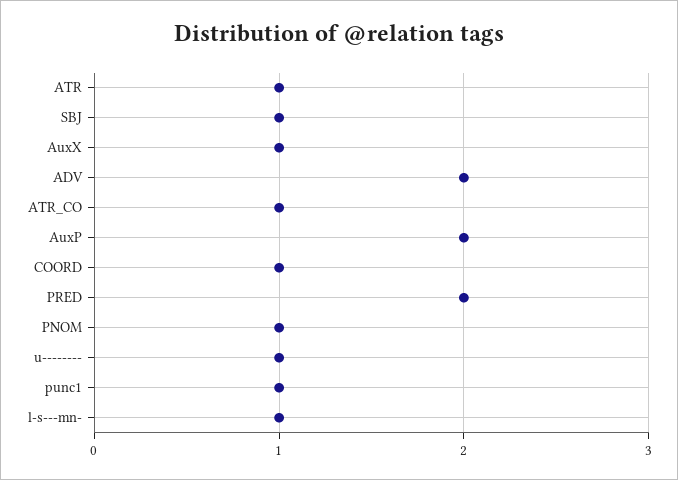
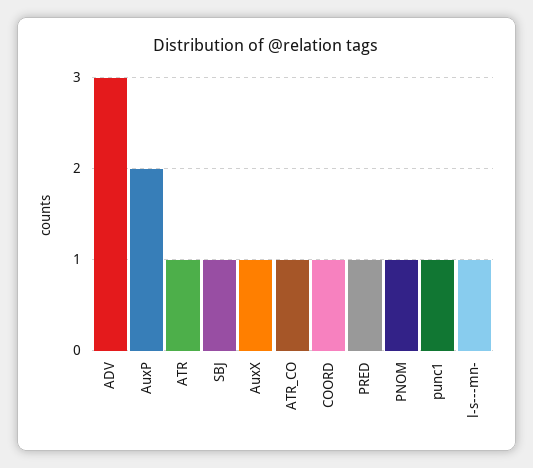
ADV: 2 -> 3
PRED: 2 -> 1
u--------: 1 -> none

